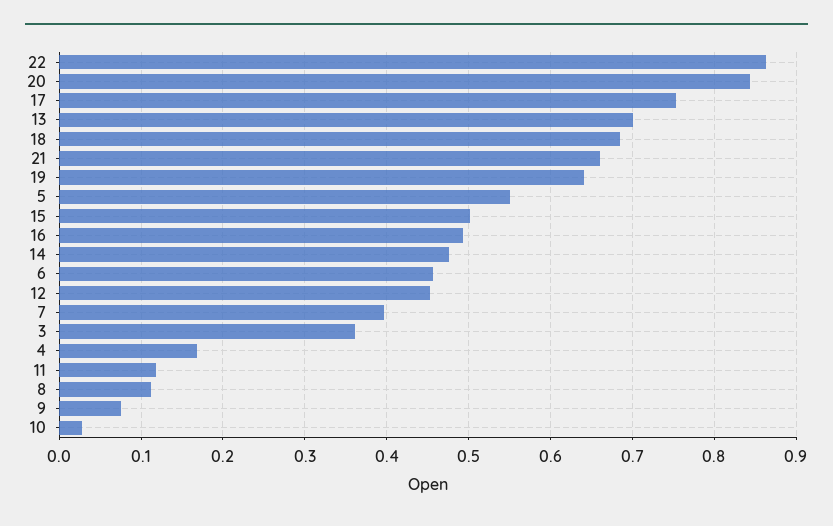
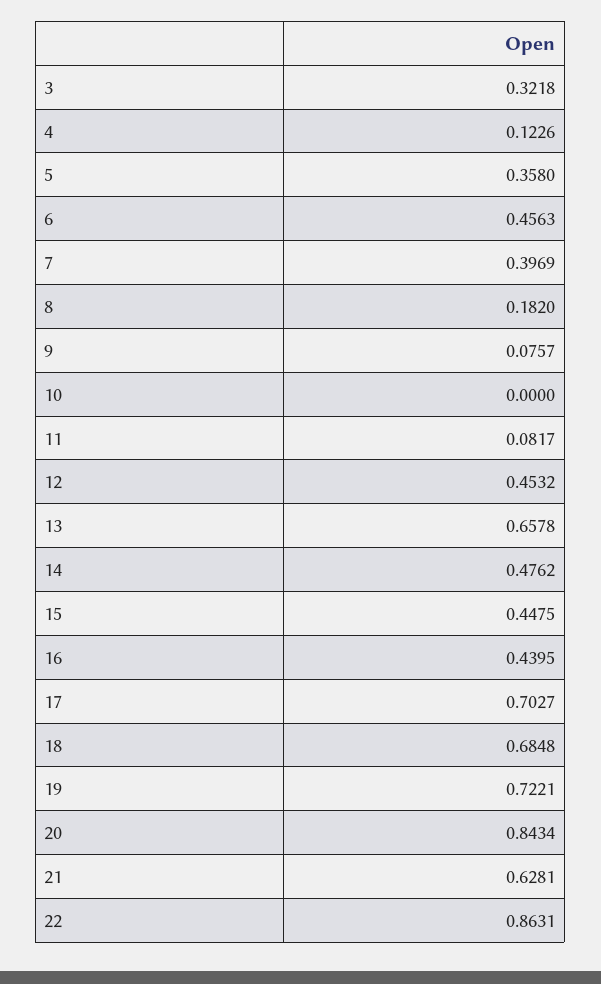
17: 0.75 -> 0.7027
13: 0.7 -> 0.6578
21: 0.66 -> 0.6281
19: 0.64 -> 0.7221
5: 0.55 -> 0.358
15: 0.5 -> 0.4475
16: 0.49 -> 0.4395
3: 0.36 -> 0.3218
4: 0.17 -> 0.1226
11: 0.12 -> 0.0817
8: 0.11 -> 0.182
10: 0.03 -> 0

